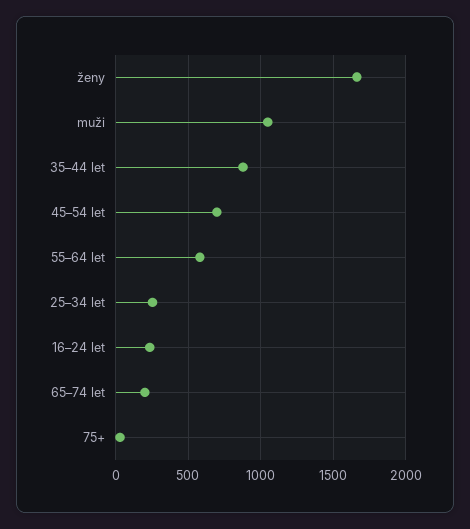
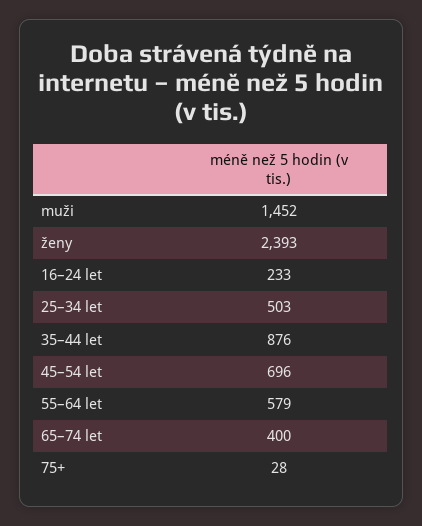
ženy: 1650 -> 2393
muži: 1050 -> 1452
25–34 let: 250 -> 503
65–74 let: 200 -> 400

